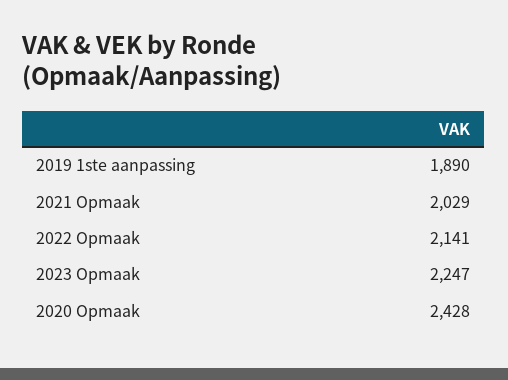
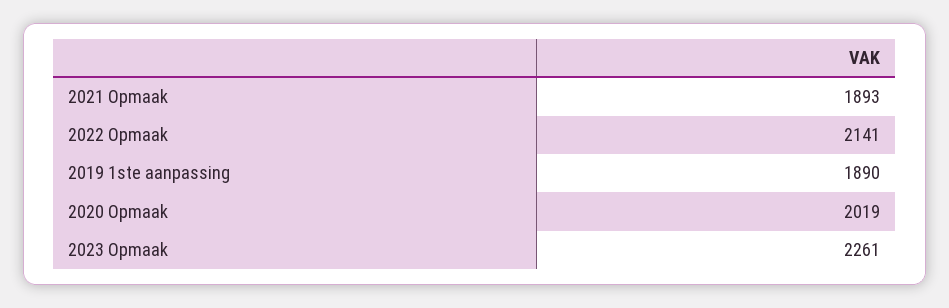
2021 Opmaak: 2029 -> 1893
2023 Opmaak: 2247 -> 2261
2020 Opmaak: 2428 -> 2019

